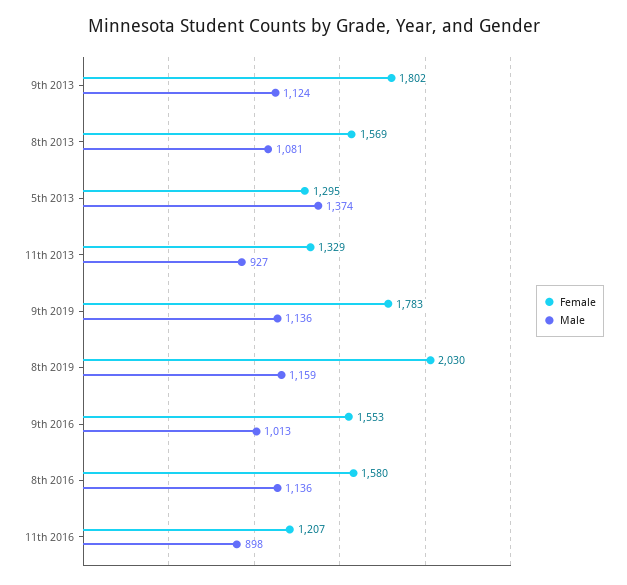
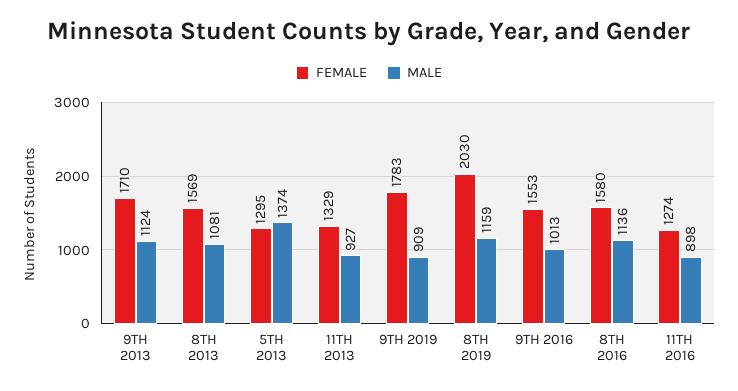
Female, 9th 2013: 1802 -> 1710
Male, 9th 2019: 1136 -> 909
Female, 11th 2016: 1207 -> 1274

